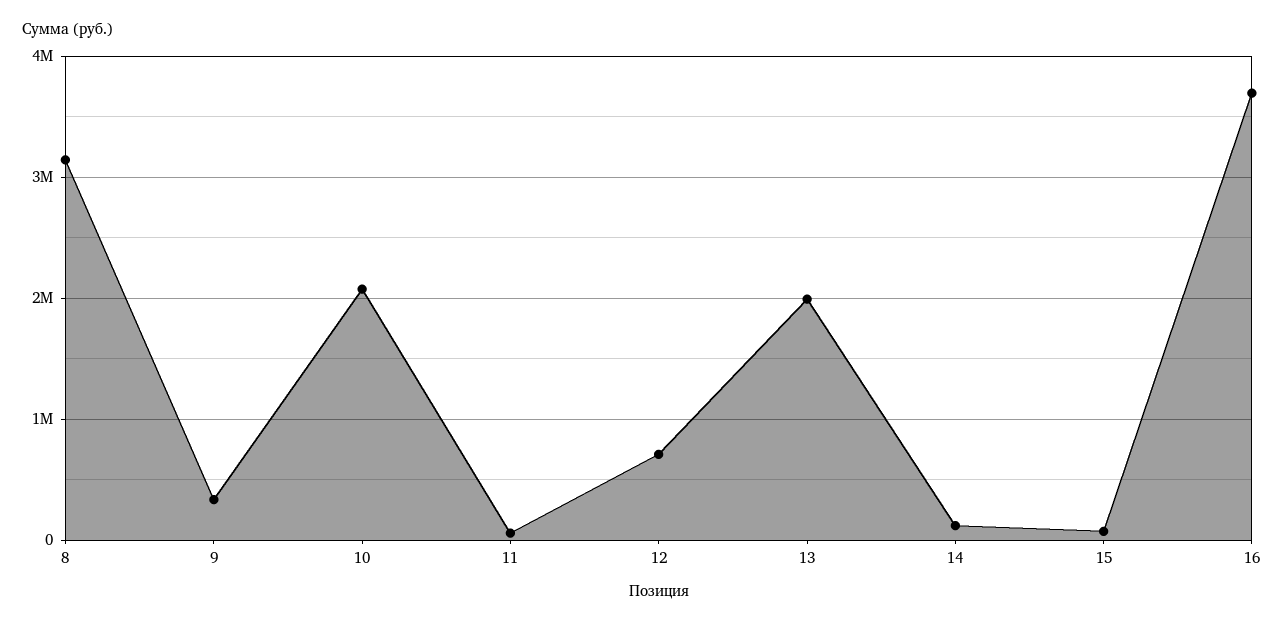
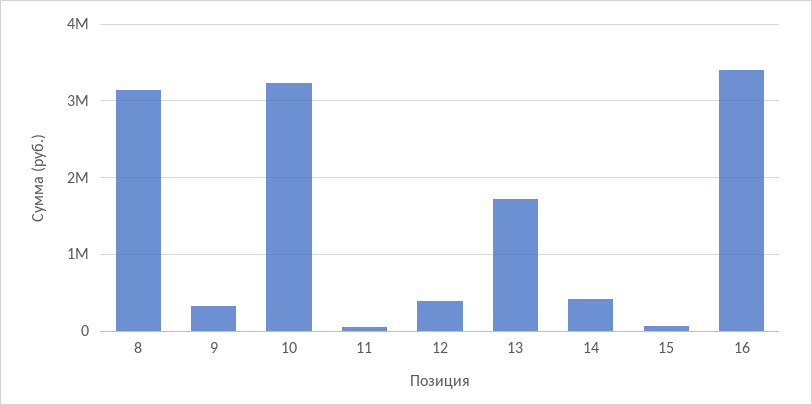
10: 2100000 -> 3200000
12: 700000 -> 400000
13: 2000000 -> 1700000
14: 100000 -> 400000
16: 3700000 -> 3400000

